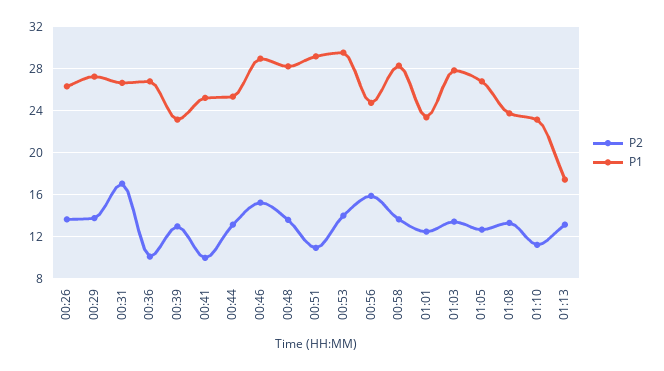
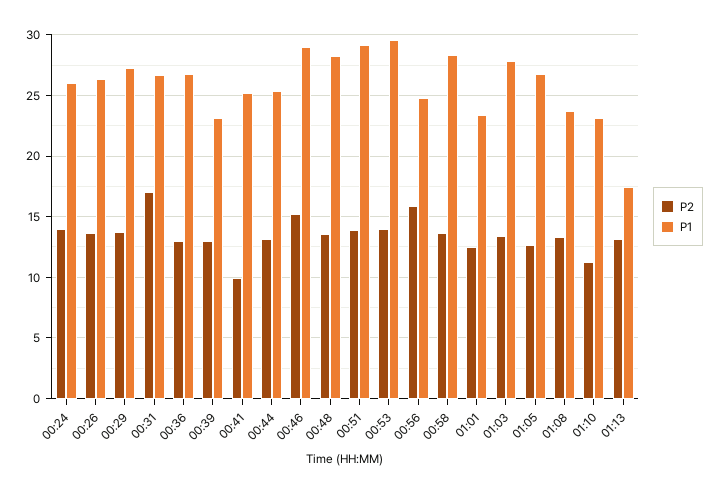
P2, 00:36: 10 -> 13
P2, 00:51: 11 -> 14
P2, 00:24: none -> 14
P1, 00:24: none -> 26

